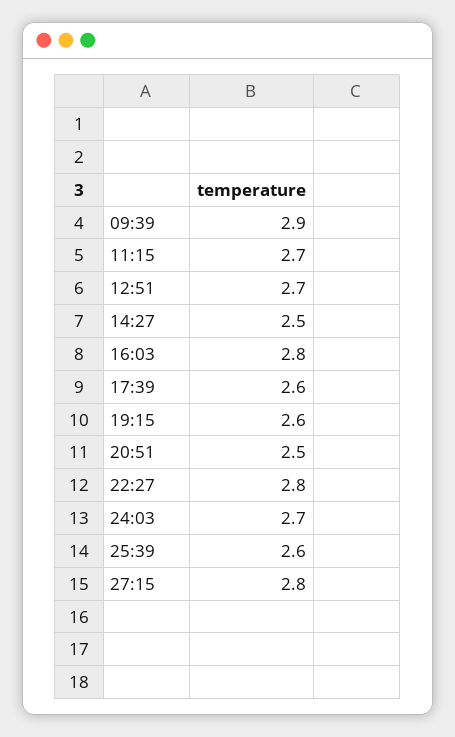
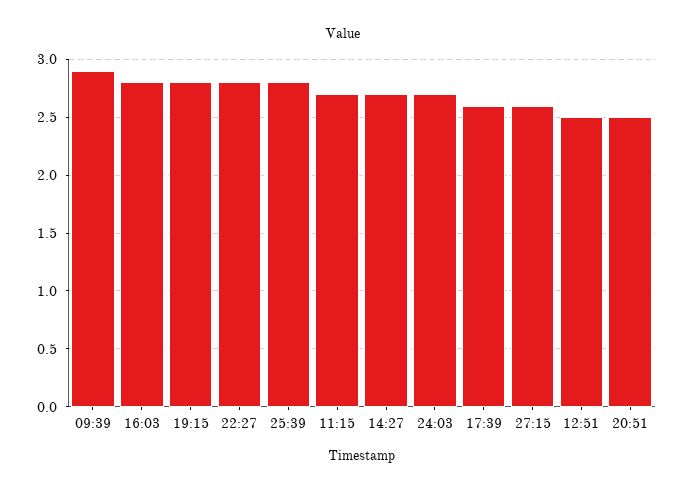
12:51: 2.7 -> 2.5
14:27: 2.5 -> 2.7
19:15: 2.6 -> 2.8
25:39: 2.6 -> 2.8
27:15: 2.8 -> 2.6

